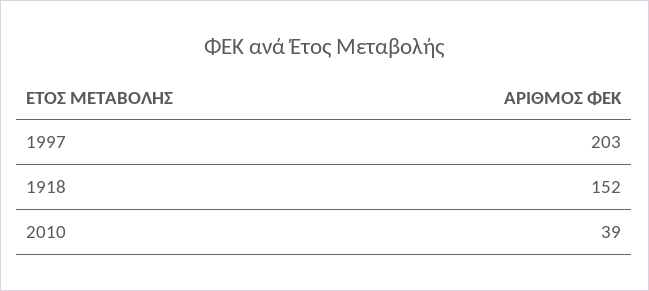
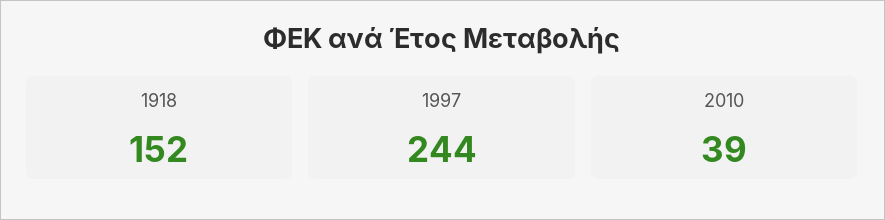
1997: 203 -> 244

